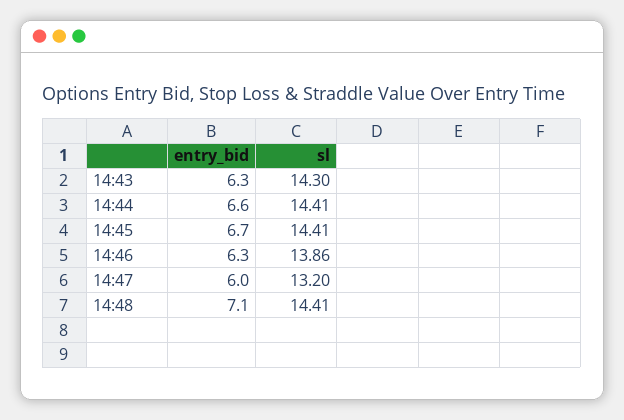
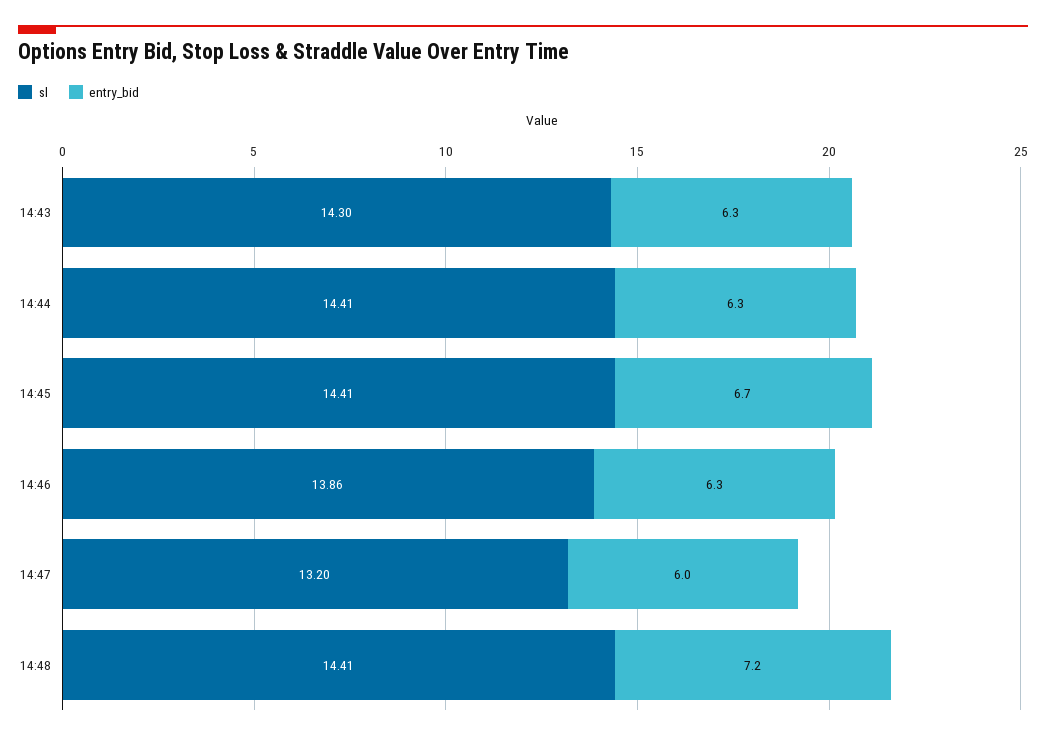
entry_bid, 14:44: 6.6 -> 6.3
entry_bid, 14:48: 7.1 -> 7.2

